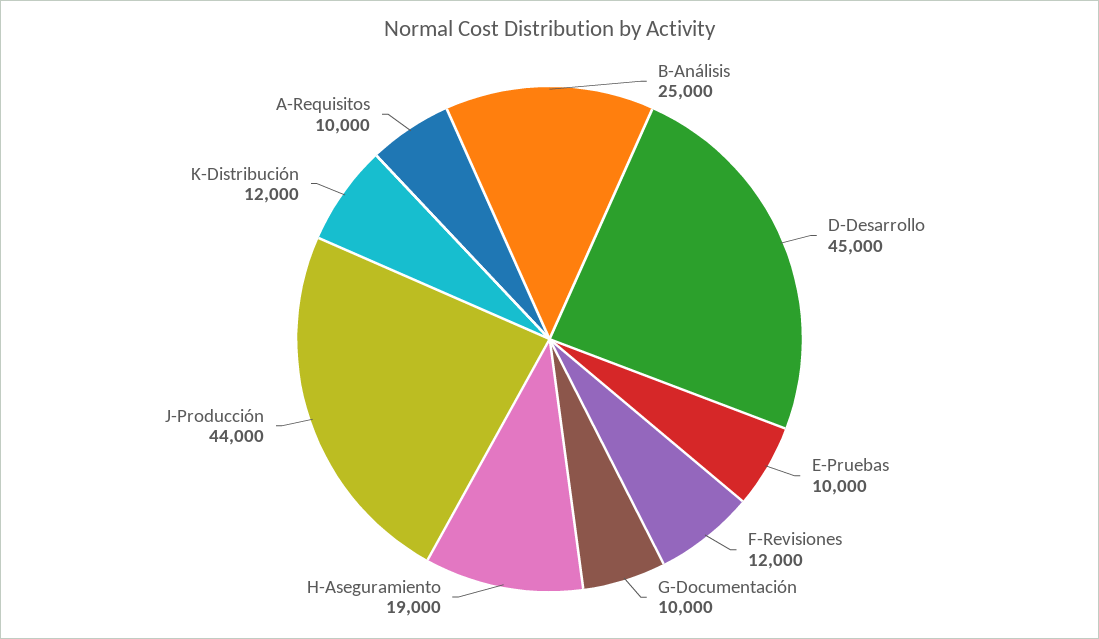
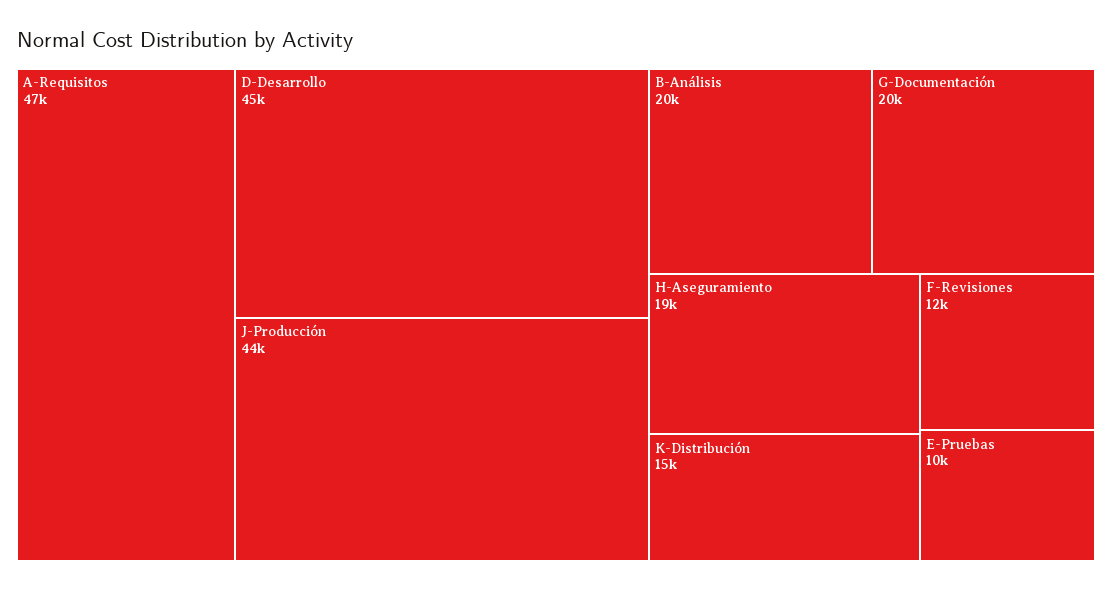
B-Análisis: 25000 -> 20000
G-Documentación: 10000 -> 20000
K-Distribución: 12000 -> 15000
A-Requisitos: 10000 -> 47000

